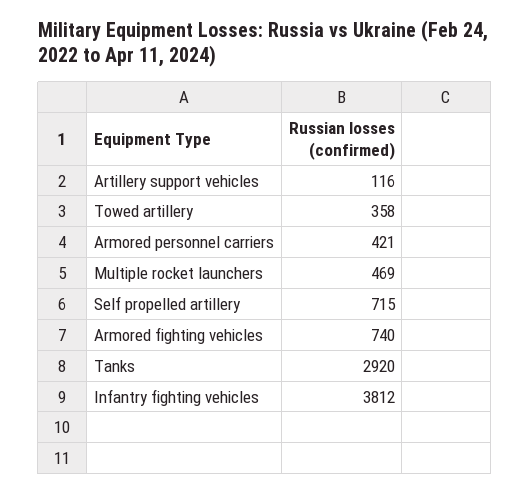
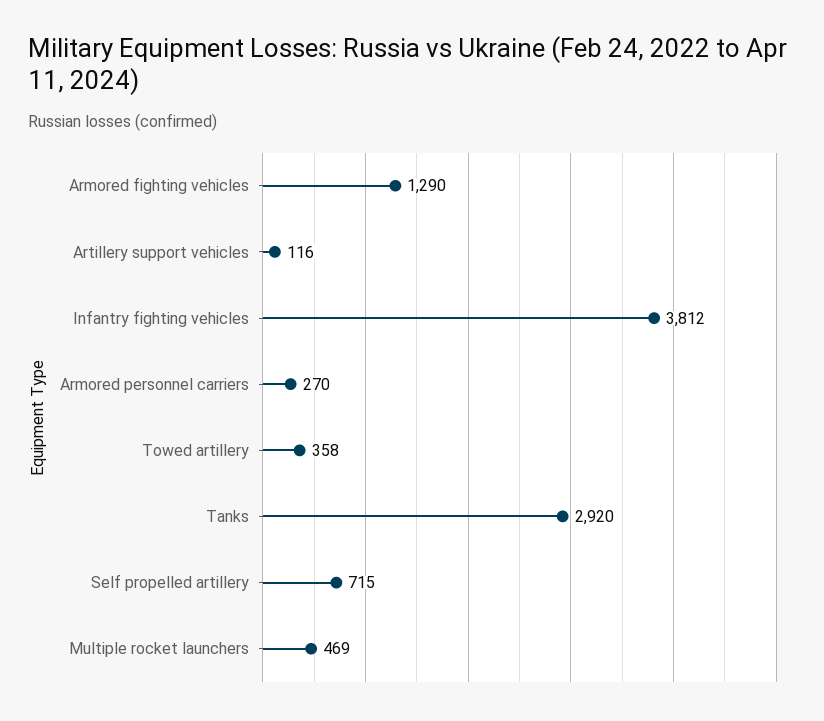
Armored personnel carriers: 421 -> 270
Armored fighting vehicles: 740 -> 1290

